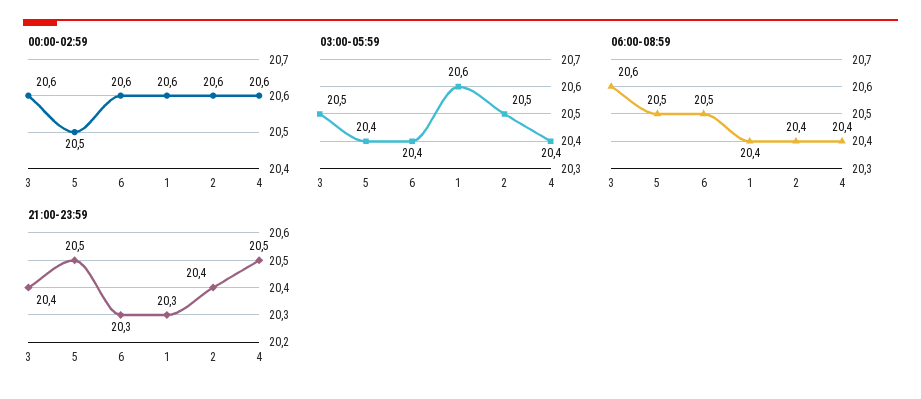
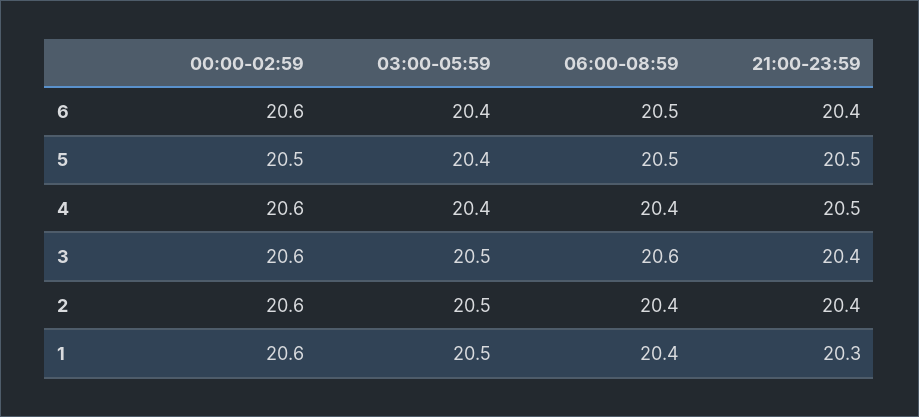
03:00-05:59, 1: 20.6 -> 20.5
21:00-23:59, 6: 20.3 -> 20.4

